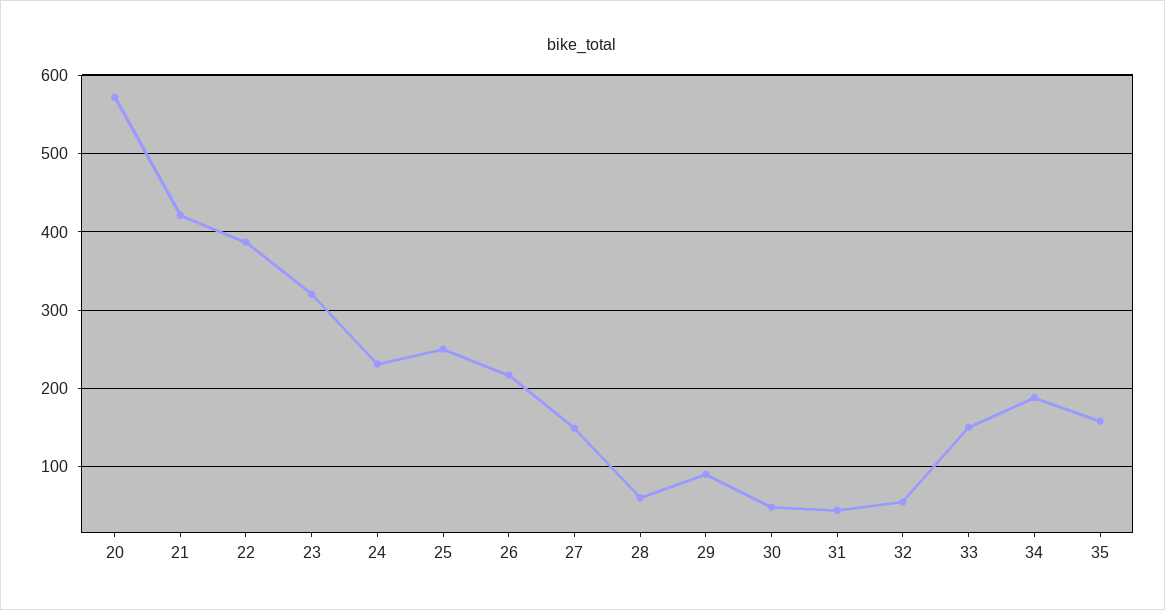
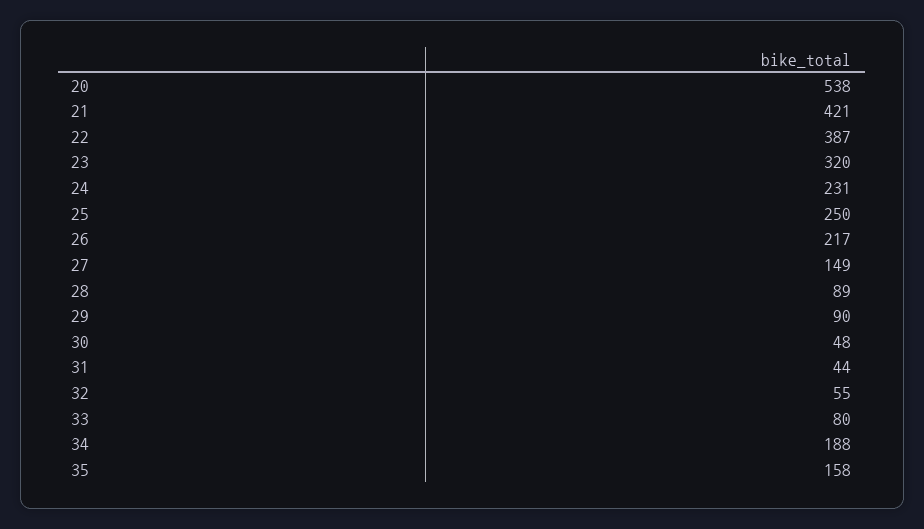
20: 570 -> 538
28: 60 -> 89
33: 150 -> 80

